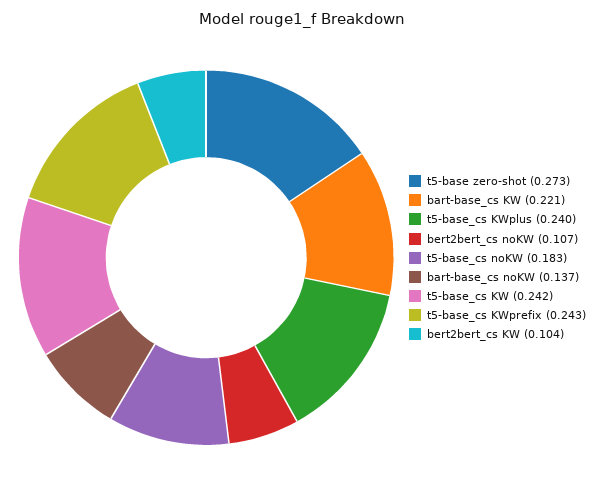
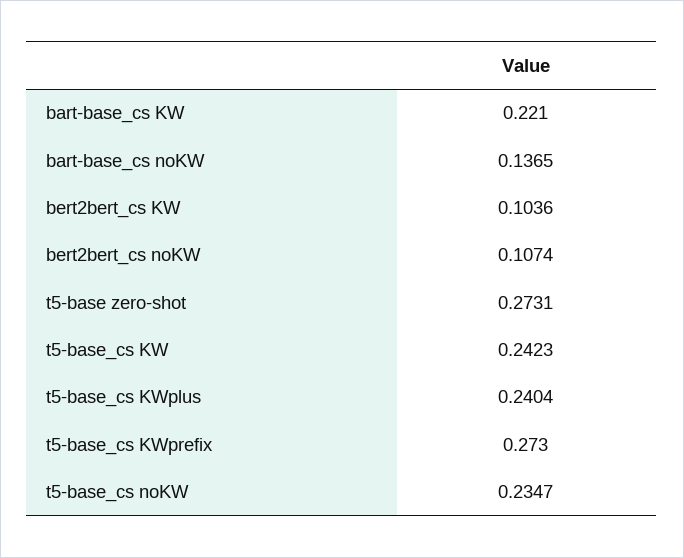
t5-base_cs noKW: 0.183 -> 0.2347
t5-base_cs KWprefix: 0.243 -> 0.273

